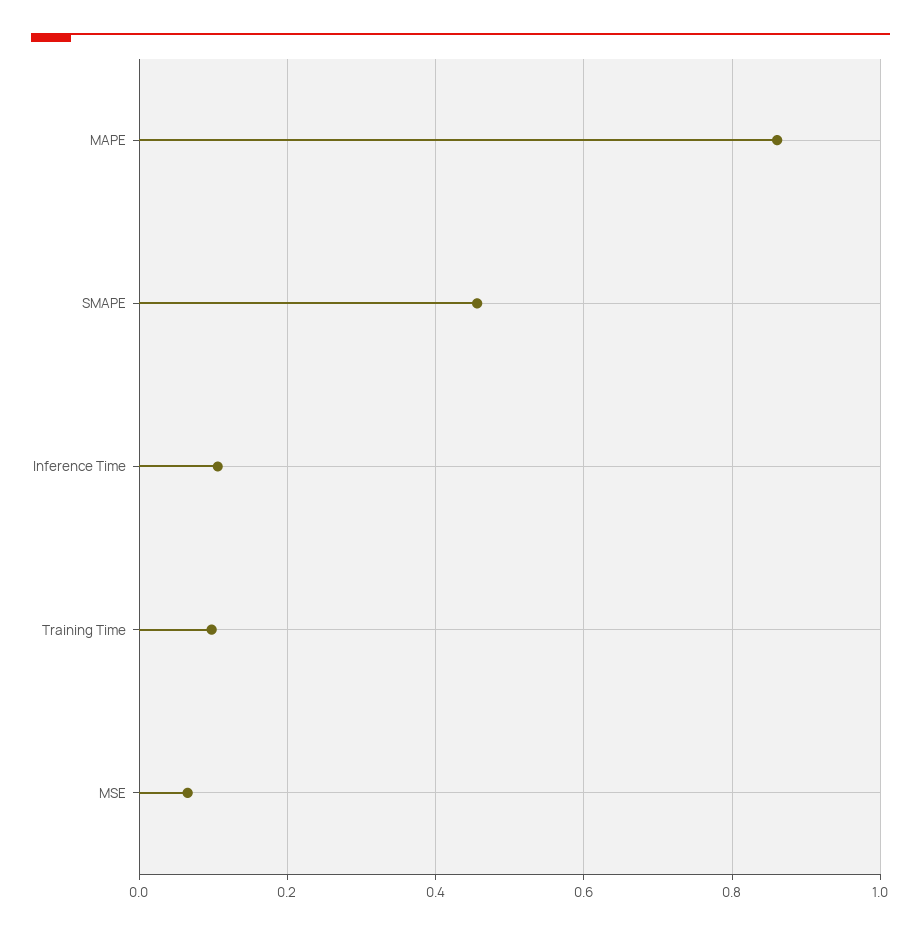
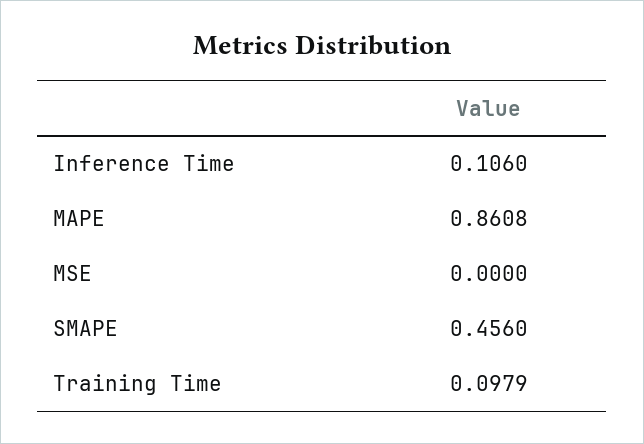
MSE: 0.06 -> 0

